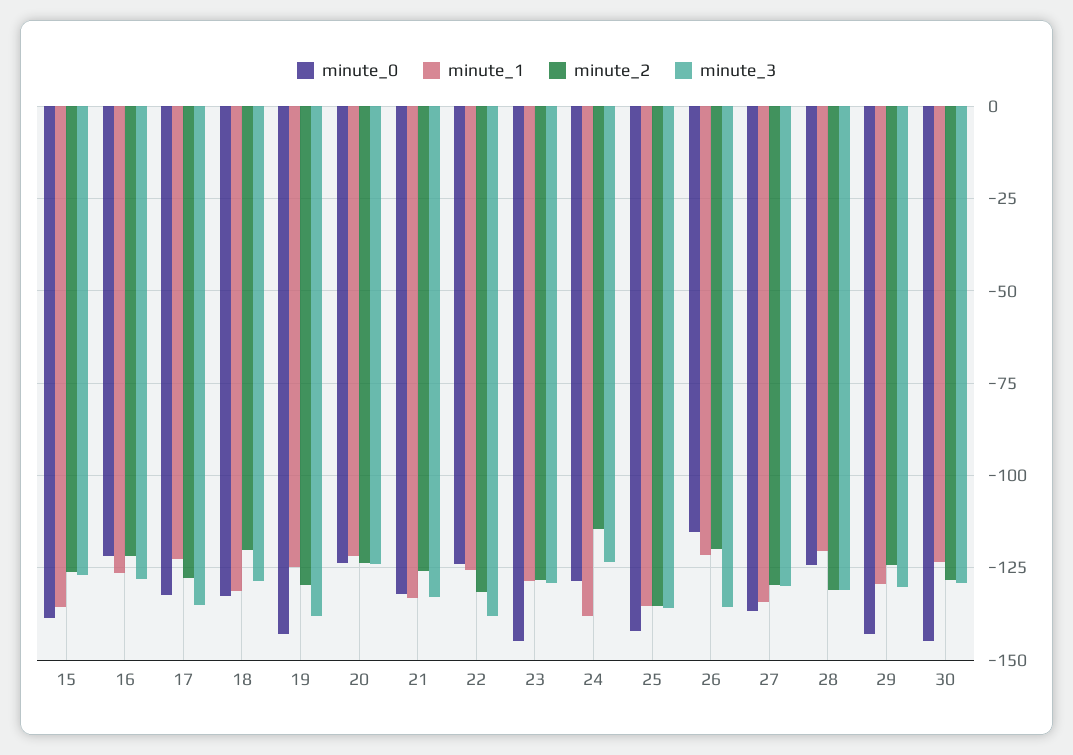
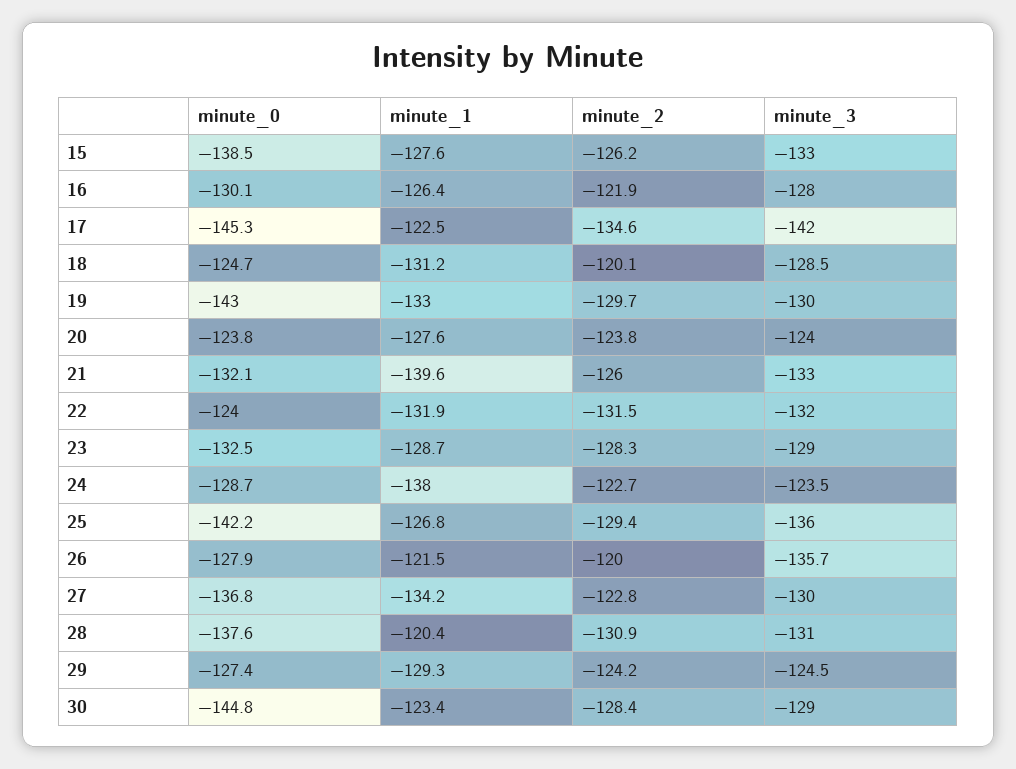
minute_1, 15: -135 -> -127.6
minute_3, 15: -127.5 -> -133
minute_0, 16: -122.5 -> -130.1
minute_0, 17: -132.5 -> -145.3
minute_2, 17: -127.5 -> -134.6
minute_3, 17: -135 -> -142
minute_0, 18: -132.5 -> -124.7
minute_1, 19: -125 -> -133
minute_3, 19: -137.5 -> -130
minute_1, 20: -122.5 -> -127.6
minute_1, 21: -132.5 -> -139.6
minute_1, 22: -125 -> -131.9
minute_3, 22: -137.5 -> -132
minute_0, 23: -145 -> -132.5
minute_2, 24: -115 -> -122.7
minute_1, 25: -135 -> -126.8
minute_2, 25: -135 -> -129.4
minute_0, 26: -115 -> -127.9
minute_2, 27: -130 -> -122.8
minute_0, 28: -125 -> -137.6
minute_0, 29: -142.5 -> -127.4
minute_3, 29: -130 -> -124.5

